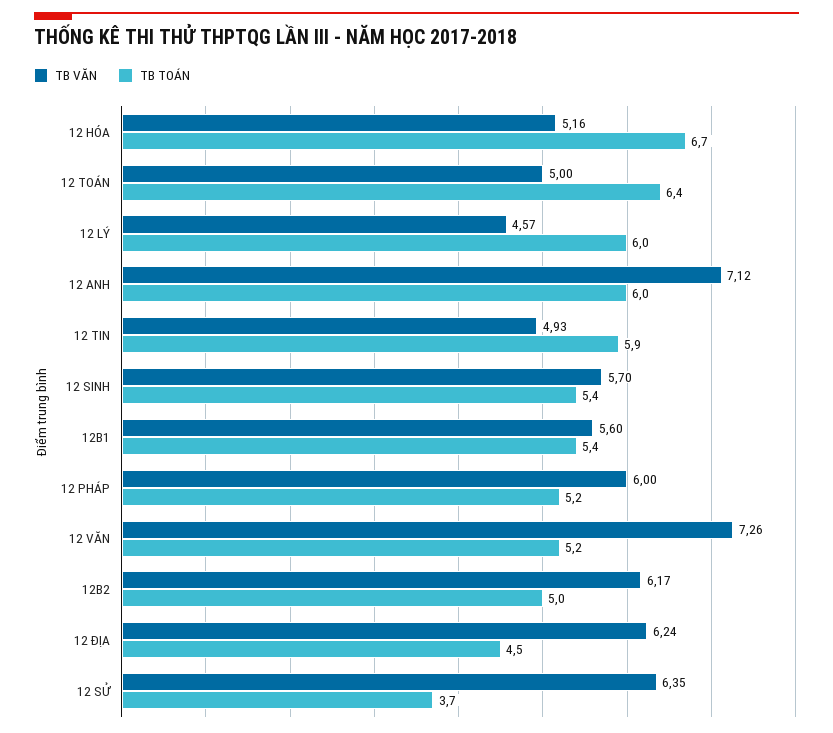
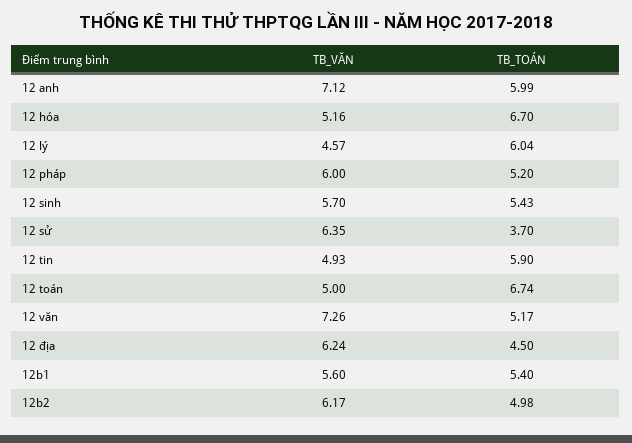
TB TOÁN, 12 TOÁN: 6.4 -> 6.74

